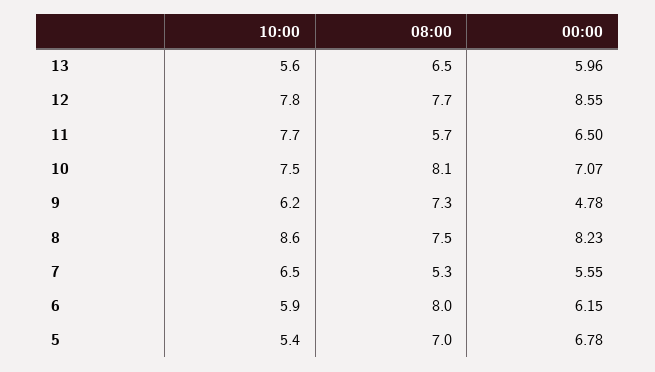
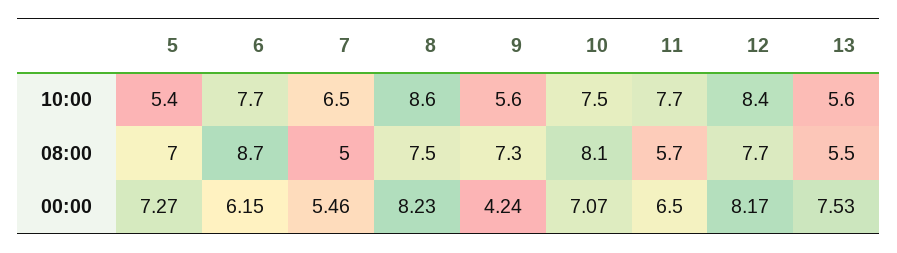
08:00, 13: 6.5 -> 5.5
00:00, 13: 5.96 -> 7.53
10:00, 12: 7.8 -> 8.4
00:00, 12: 8.55 -> 8.17
10:00, 9: 6.2 -> 5.6
00:00, 9: 4.78 -> 4.24
08:00, 7: 5.3 -> 5
00:00, 7: 5.55 -> 5.46
10:00, 6: 5.9 -> 7.7
08:00, 6: 8 -> 8.7
00:00, 5: 6.78 -> 7.27

